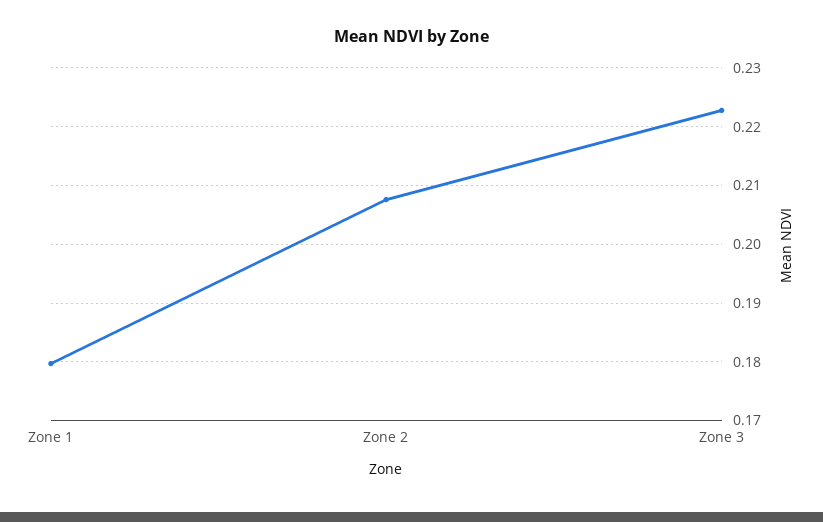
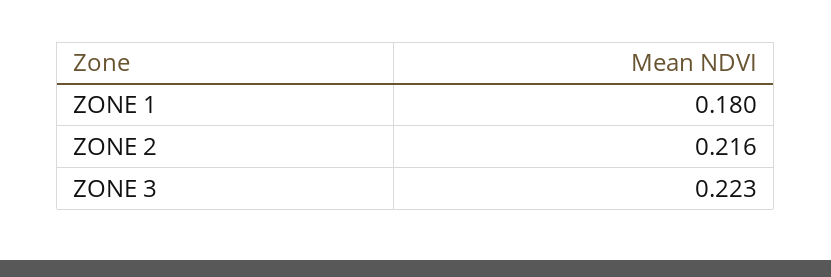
Zone 2: 0.208 -> 0.216

